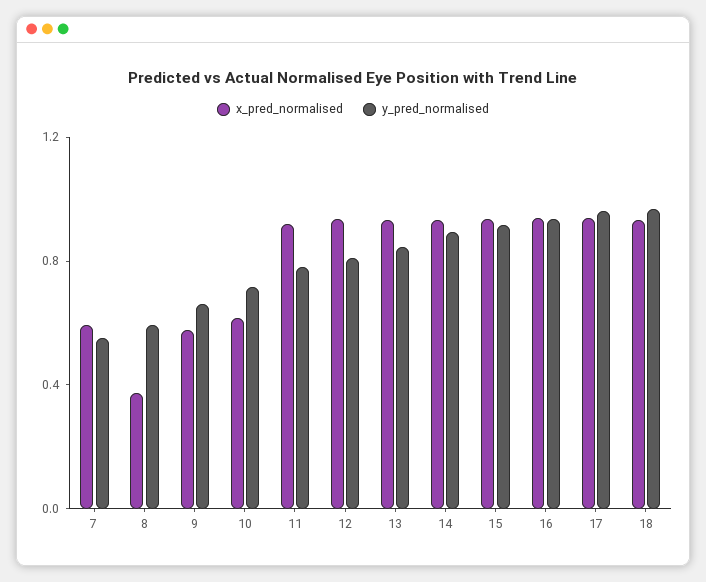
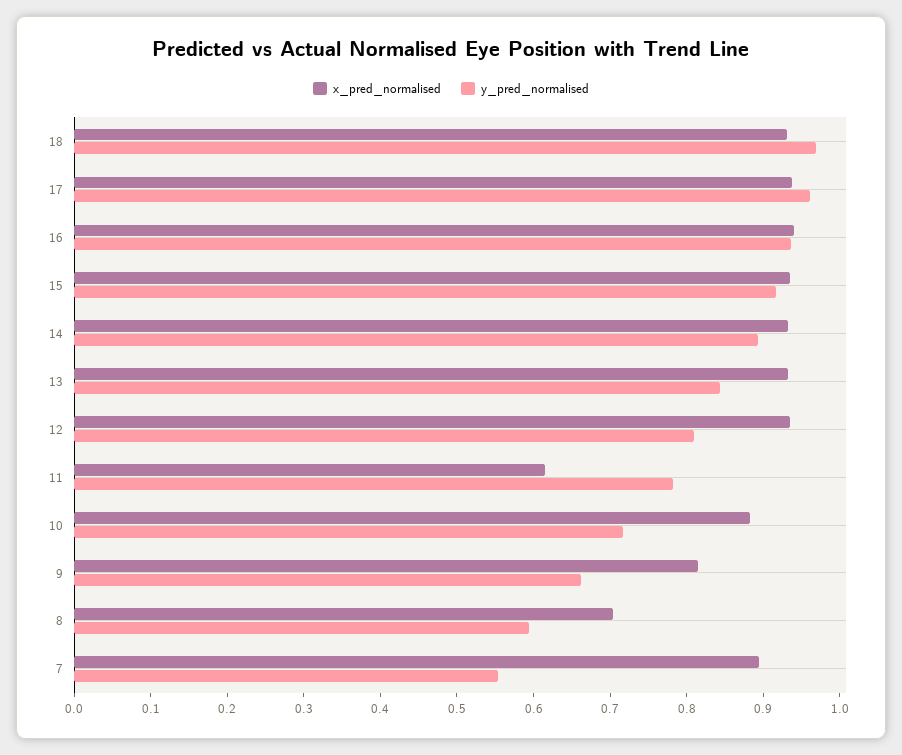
x_pred_normalised, 7: 0.6 -> 0.9
x_pred_normalised, 8: 0.4 -> 0.7
x_pred_normalised, 9: 0.6 -> 0.82
x_pred_normalised, 10: 0.6 -> 0.88
x_pred_normalised, 11: 0.9 -> 0.62

